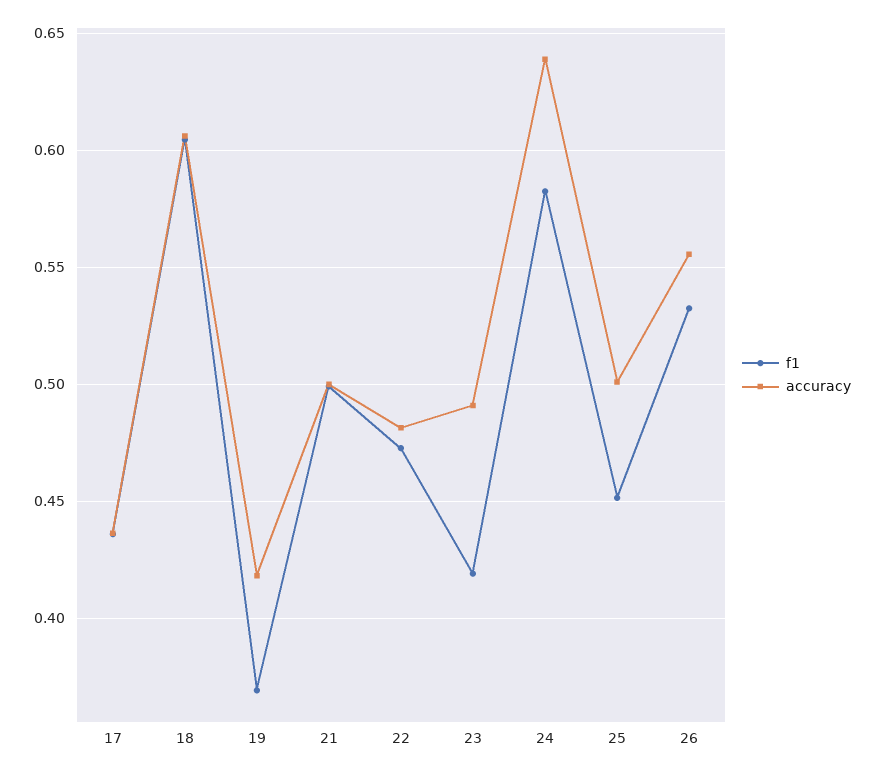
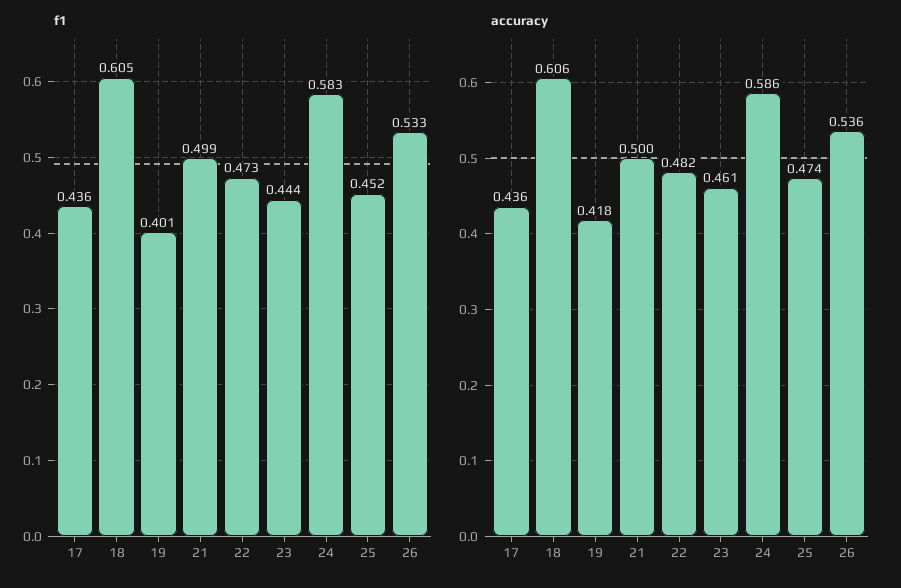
f1, 19: 0.37 -> 0.401
f1, 23: 0.42 -> 0.444
accuracy, 23: 0.49 -> 0.461
accuracy, 24: 0.64 -> 0.586
accuracy, 25: 0.5 -> 0.474
accuracy, 26: 0.555 -> 0.536

